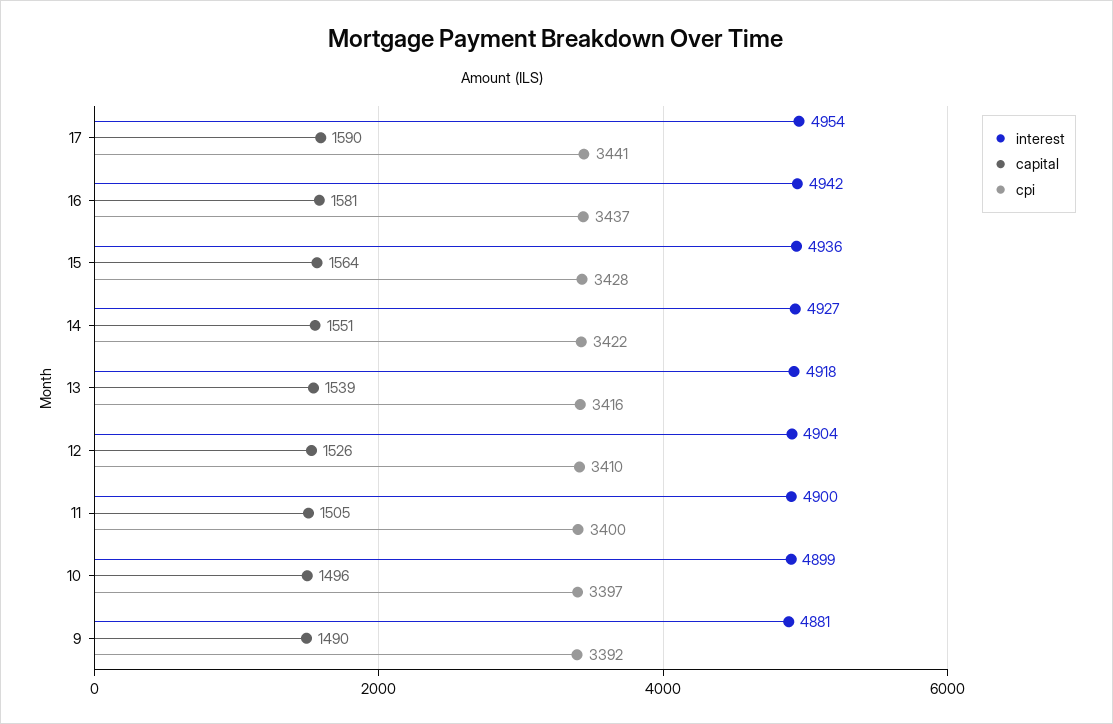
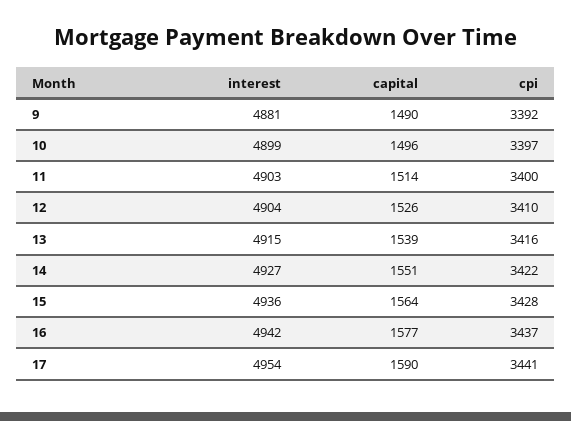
capital, 16: 1581 -> 1577
interest, 13: 4918 -> 4915
interest, 11: 4900 -> 4903
capital, 11: 1505 -> 1514

